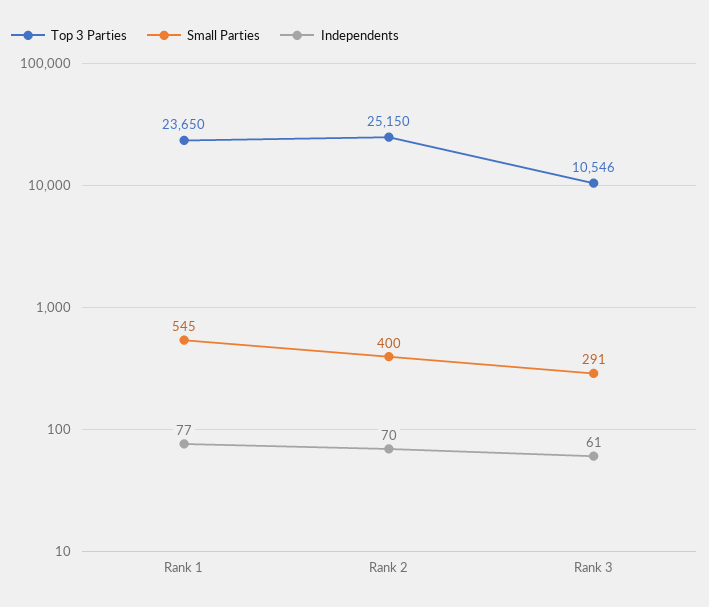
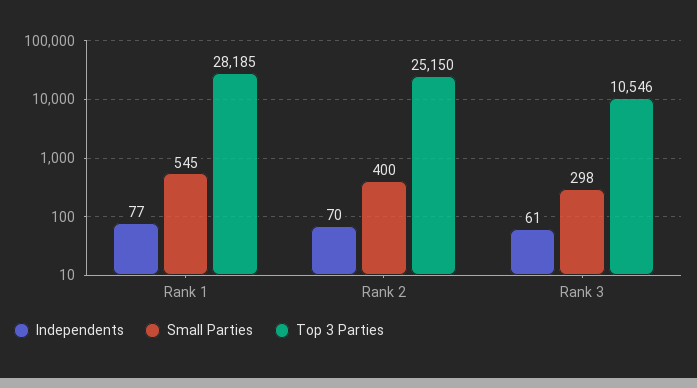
Top 3 Parties, Rank 1: 23650 -> 28185
Small Parties, Rank 3: 291 -> 298

